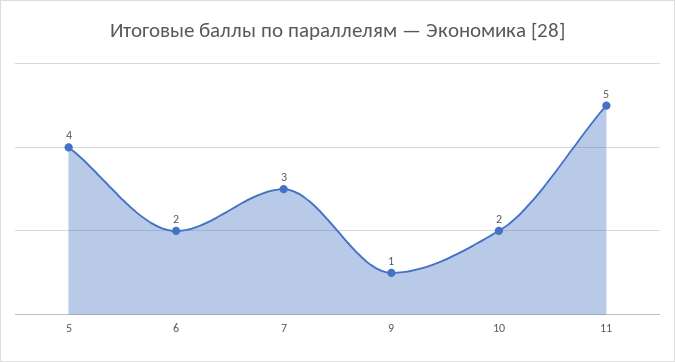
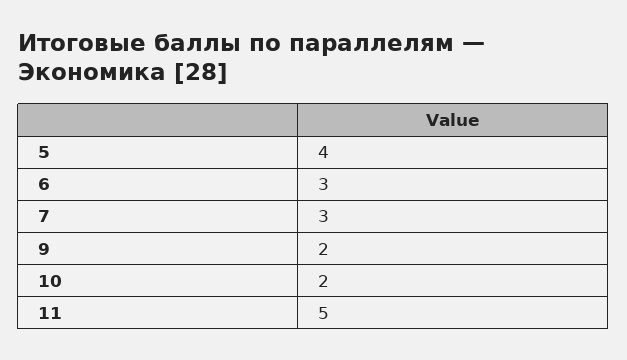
6: 2 -> 3
9: 1 -> 2

